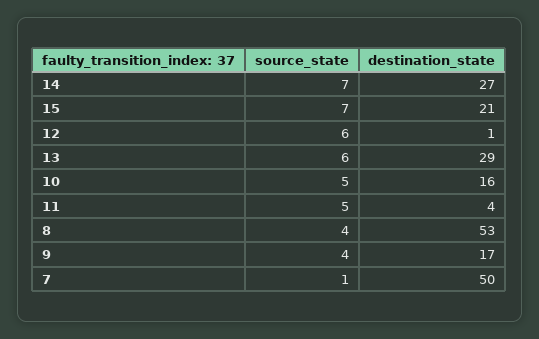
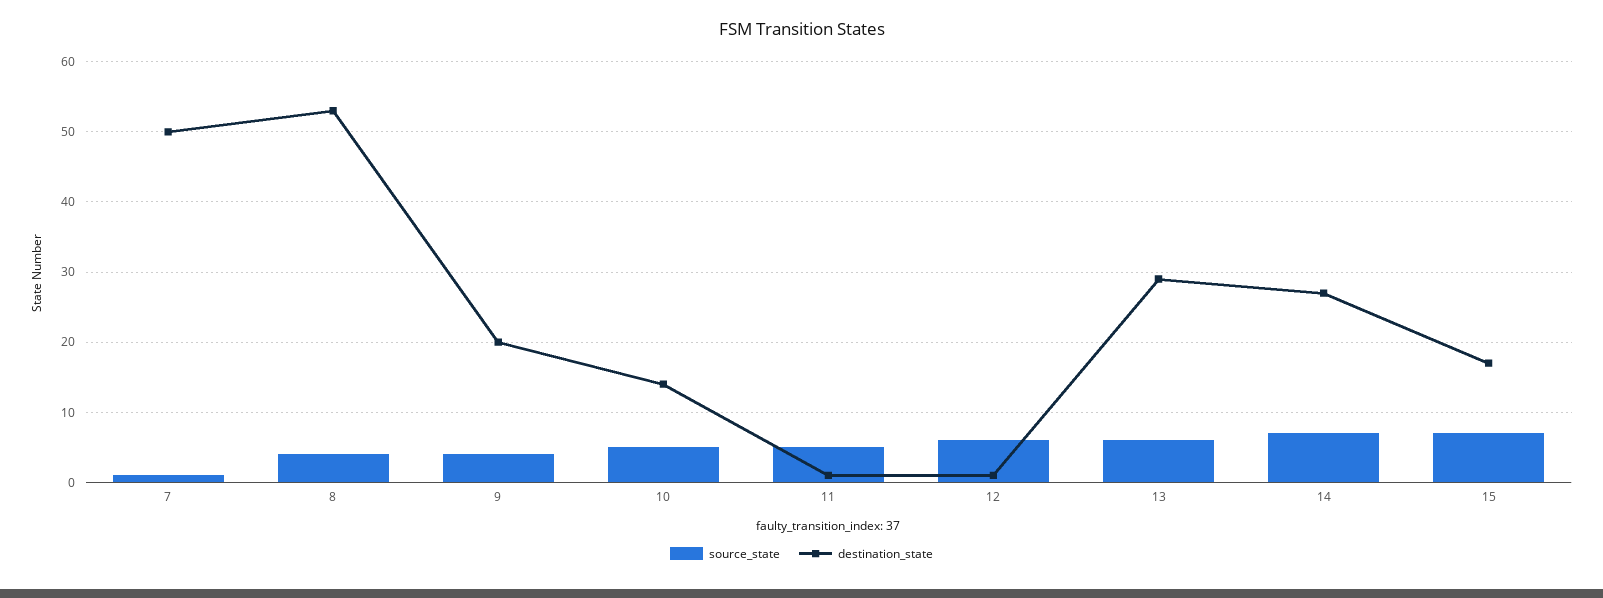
destination_state, 15: 21 -> 17
destination_state, 10: 16 -> 14
destination_state, 11: 4 -> 1
destination_state, 9: 17 -> 20

